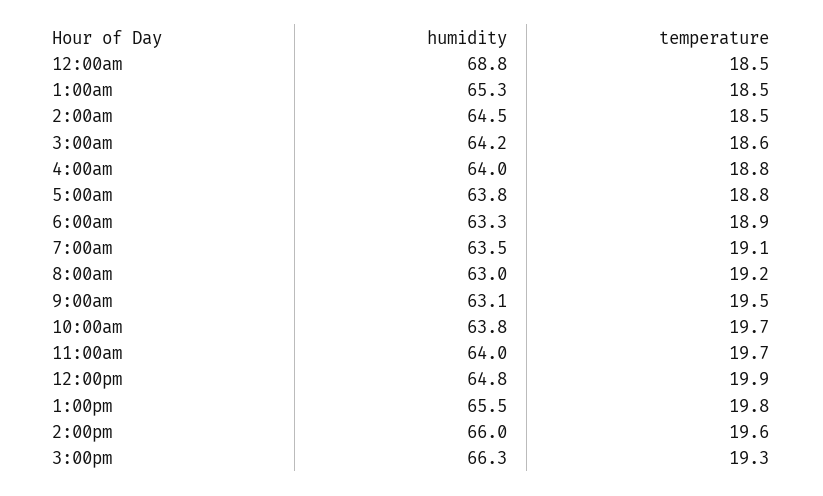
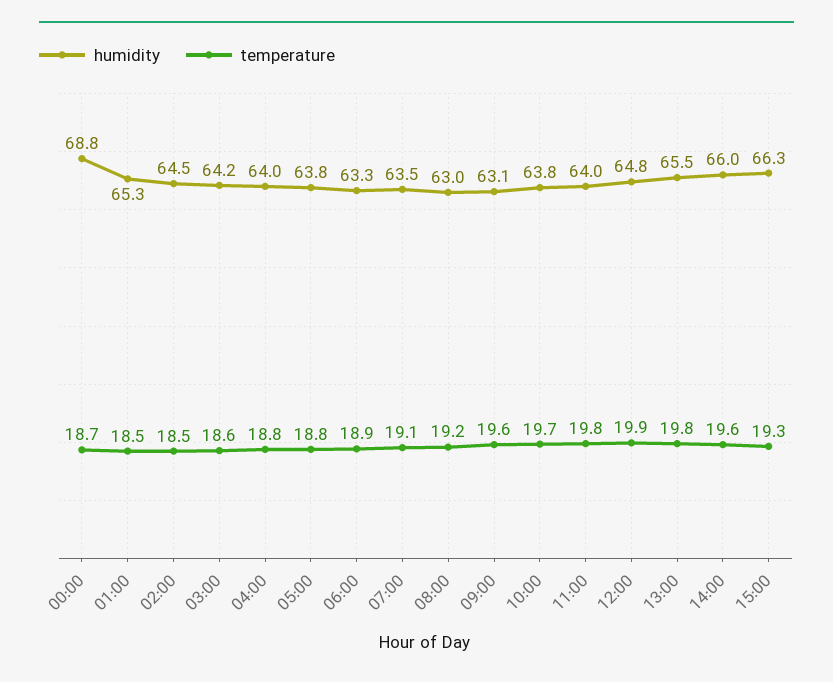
temperature, 12:00am: 18.5 -> 18.7
temperature, 9:00am: 19.5 -> 19.6
temperature, 11:00am: 19.7 -> 19.8

